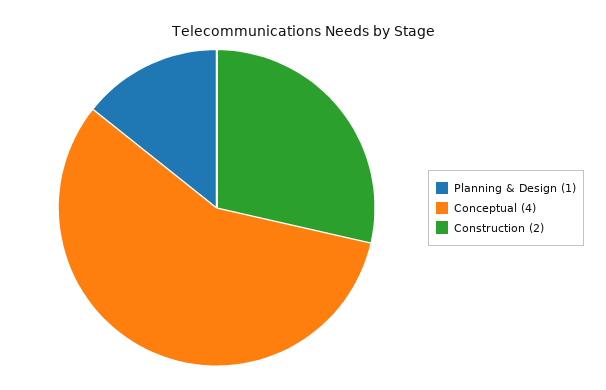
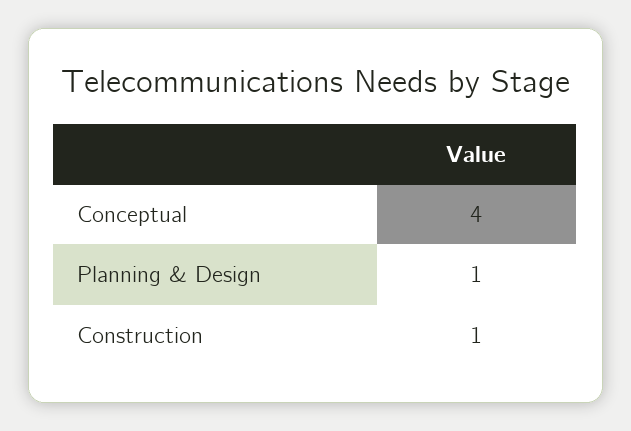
Construction: 2 -> 1

